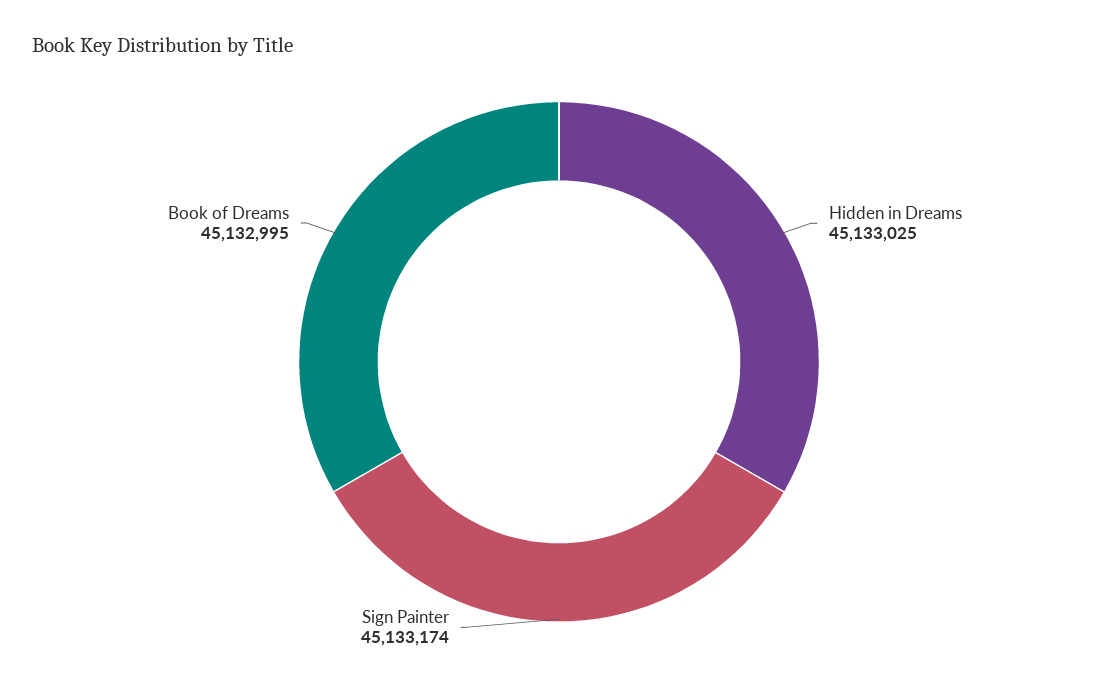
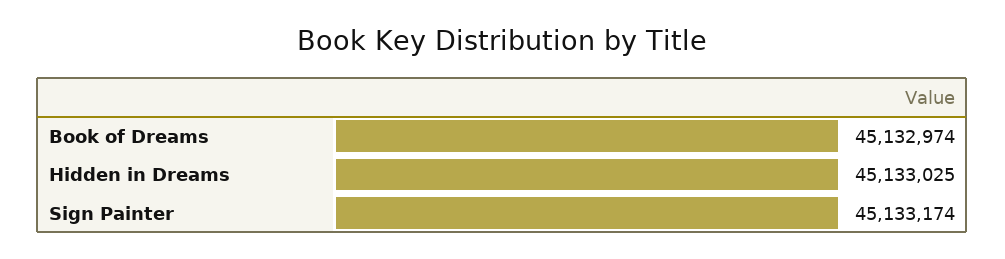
Book of Dreams: 45132995 -> 45132974

